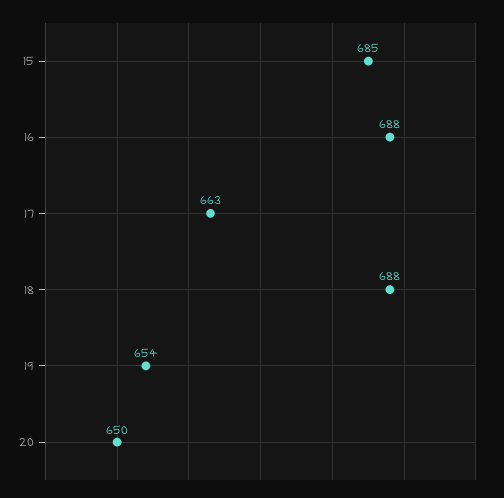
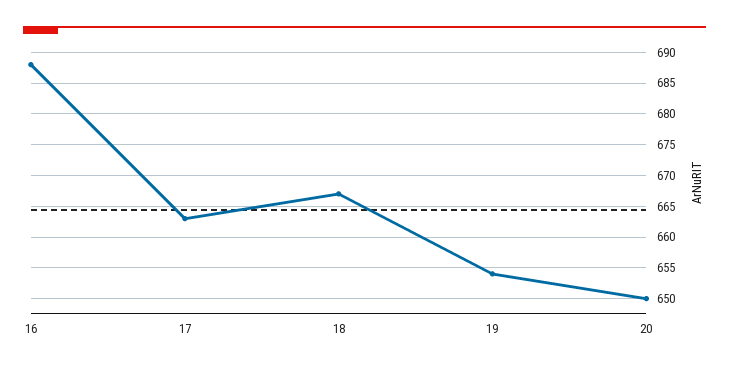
15: 685 -> none
18: 688 -> 667

